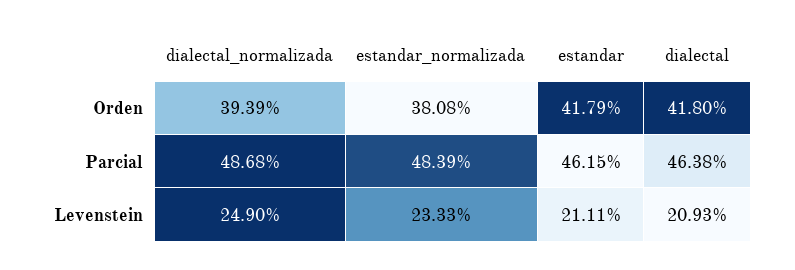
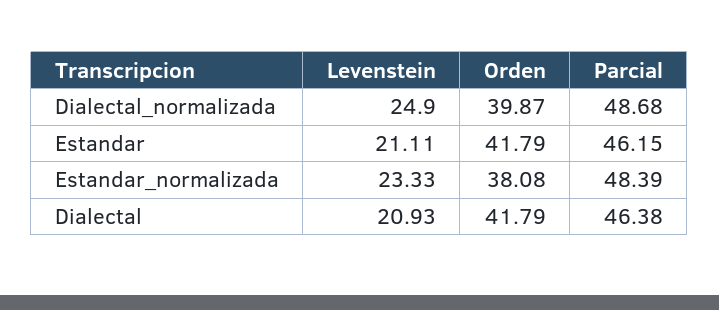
dialectal_normalizada, Orden: 39.39 -> 39.87
dialectal, Orden: 41.8 -> 41.79

